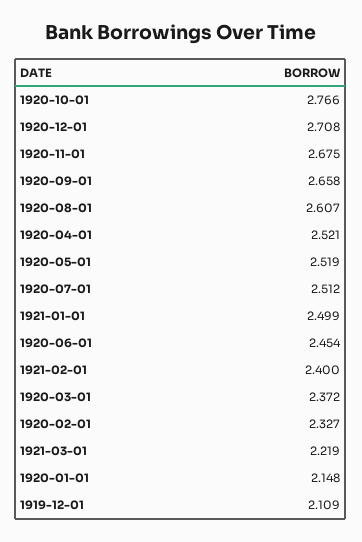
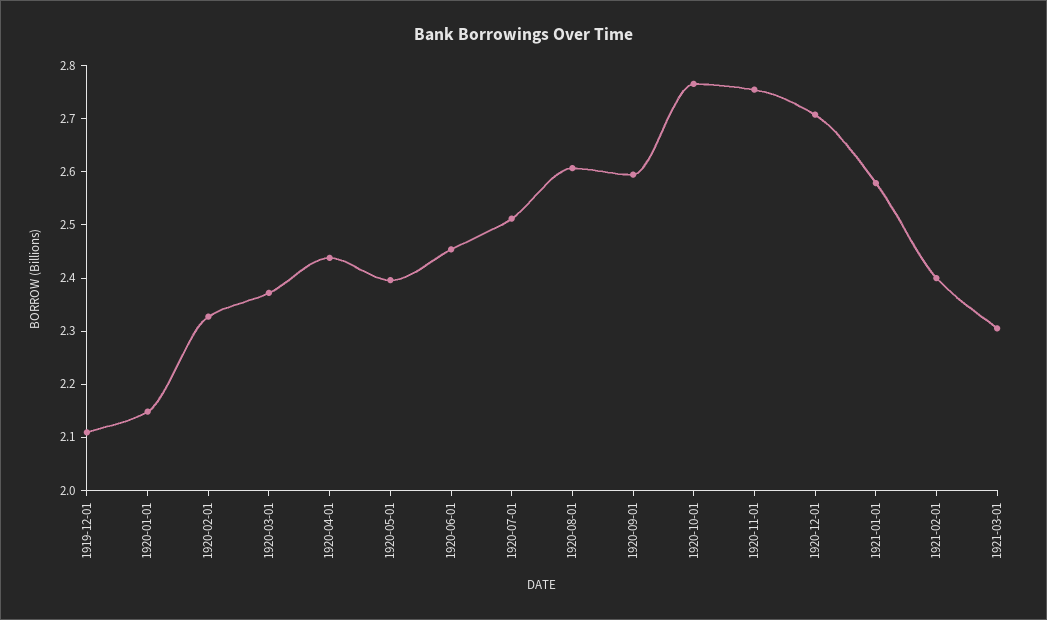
1920-11-01: 2.675 -> 2.76
1920-09-01: 2.658 -> 2.6
1920-04-01: 2.521 -> 2.44
1920-05-01: 2.519 -> 2.4
1921-01-01: 2.499 -> 2.58
1921-03-01: 2.219 -> 2.3

